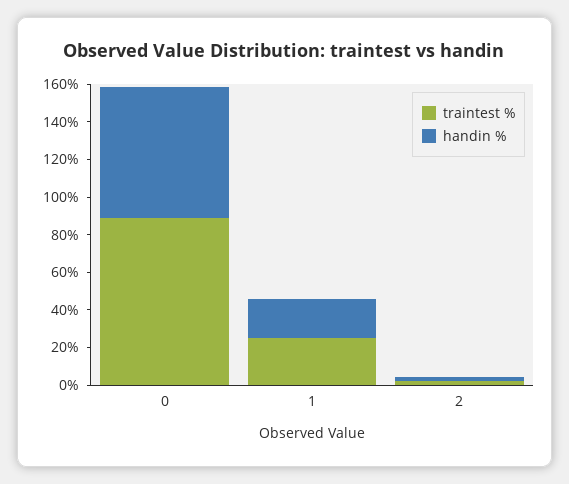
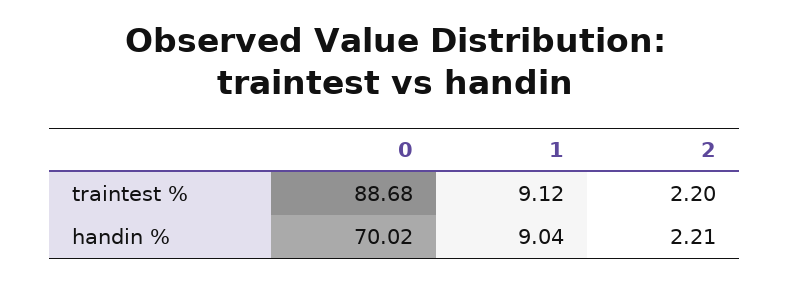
traintest %, 1: 25 -> 9.12
handin %, 1: 20 -> 9.04

